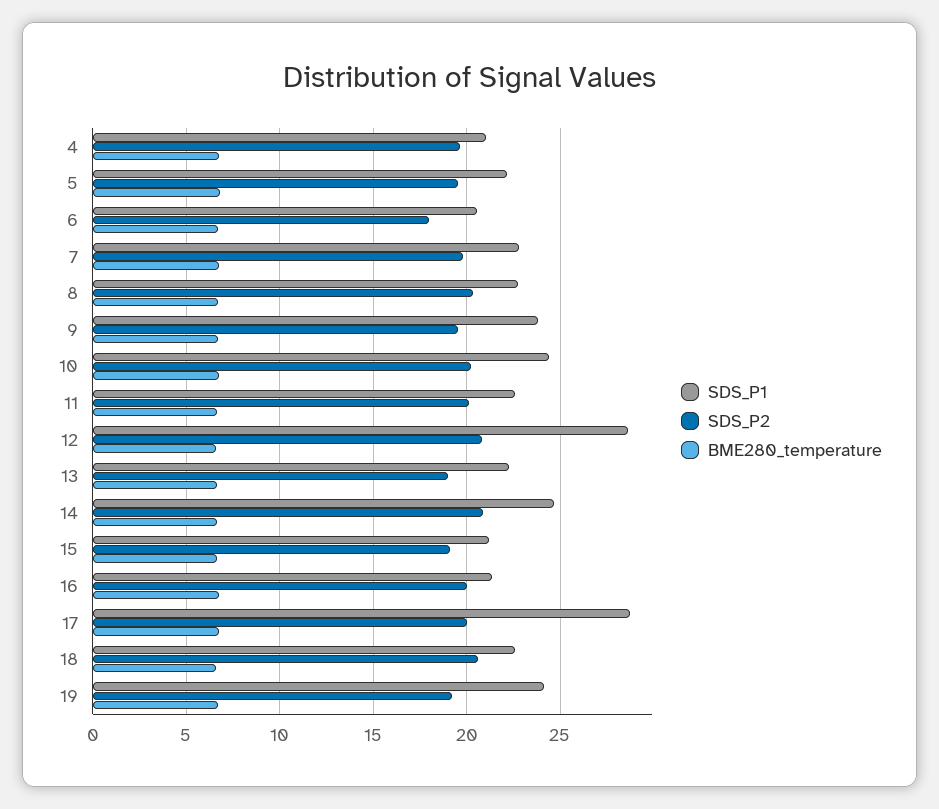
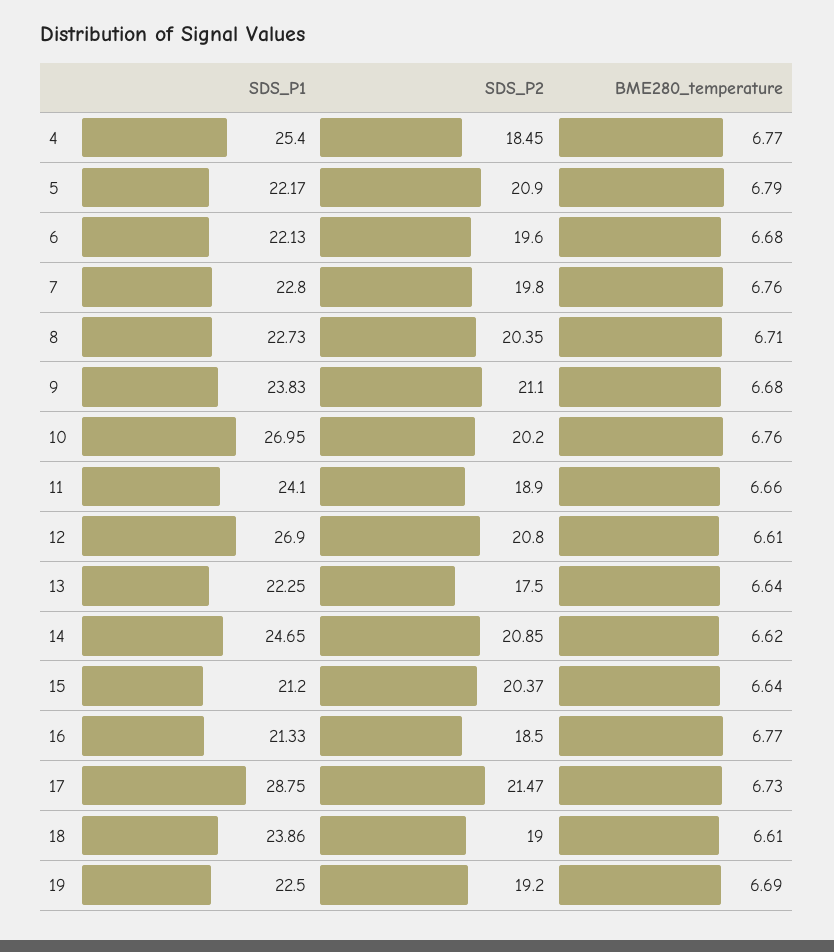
SDS_P1, 4: 21 -> 25.4
SDS_P2, 4: 19.5 -> 18.45
SDS_P2, 5: 19.5 -> 20.9
SDS_P1, 6: 20.5 -> 22.13
SDS_P2, 6: 18 -> 19.6
SDS_P2, 9: 19.5 -> 21.1
SDS_P1, 10: 24.5 -> 26.95
SDS_P1, 11: 22.5 -> 24.1
SDS_P2, 11: 20 -> 18.9
SDS_P1, 12: 28.5 -> 26.9
SDS_P2, 13: 19 -> 17.5
SDS_P2, 15: 19 -> 20.37
SDS_P2, 16: 20 -> 18.5
SDS_P2, 17: 20 -> 21.47
SDS_P1, 18: 22.5 -> 23.86
SDS_P2, 18: 20.5 -> 19
SDS_P1, 19: 24 -> 22.5

